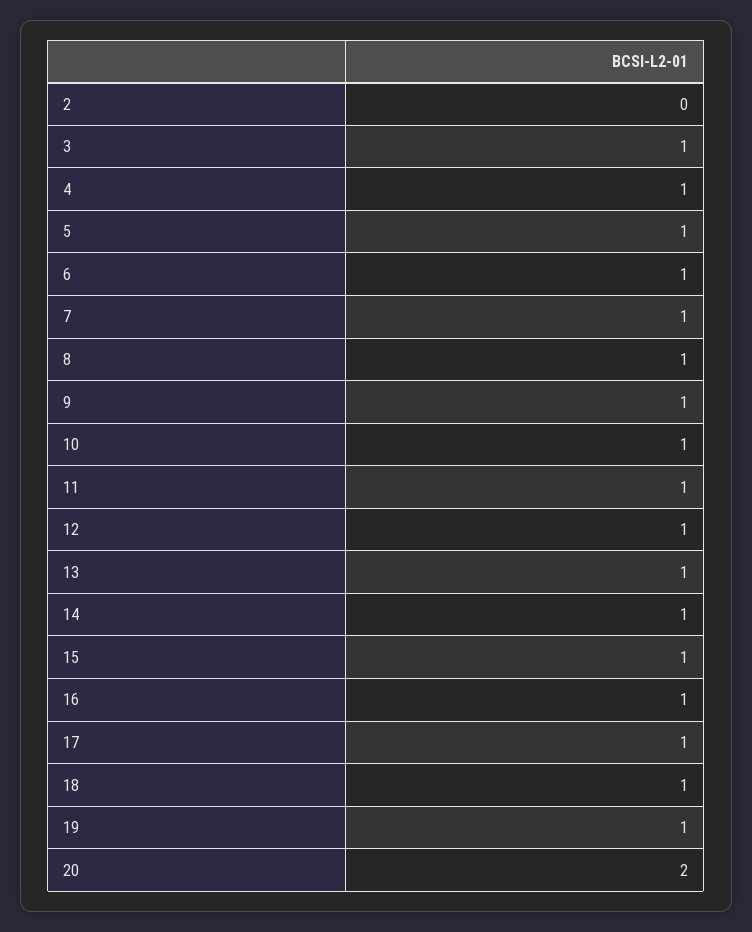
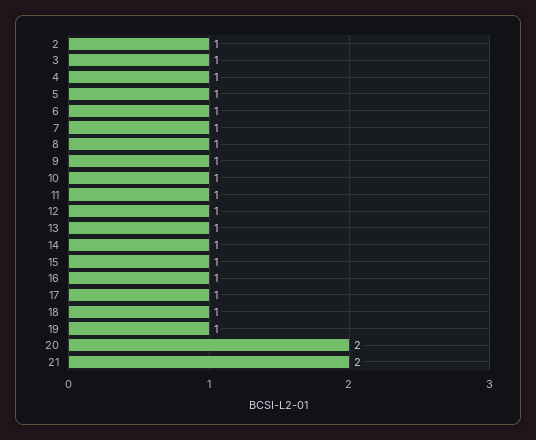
2: 0 -> 1
21: none -> 2

